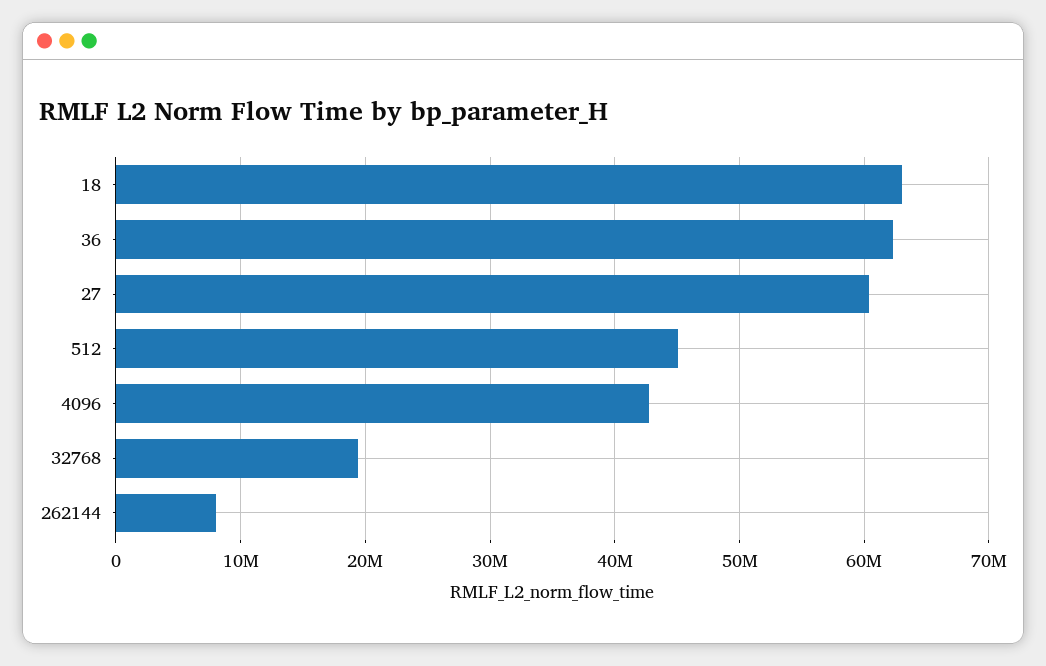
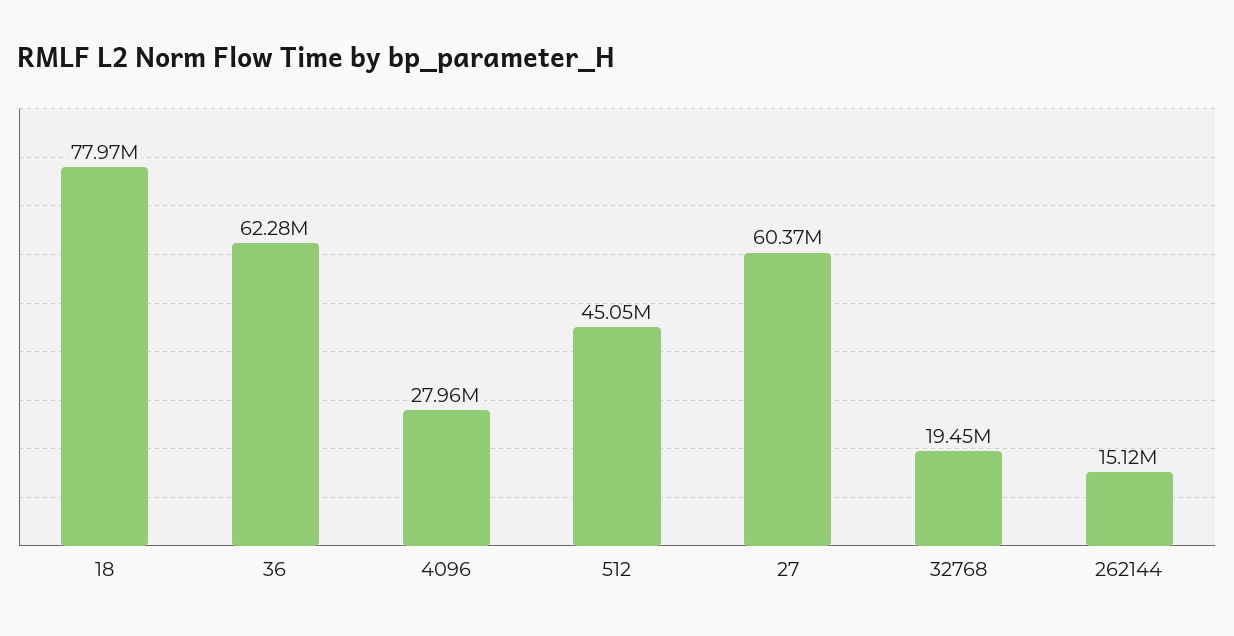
18: 63000000 -> 77970000
4096: 43000000 -> 27960000
262144: 8000000 -> 15120000

